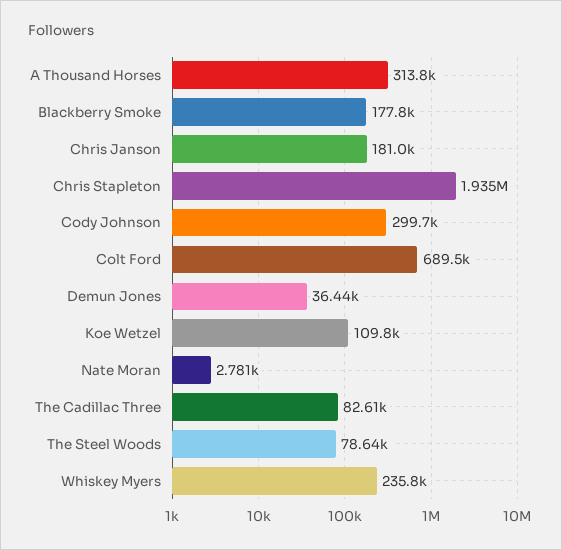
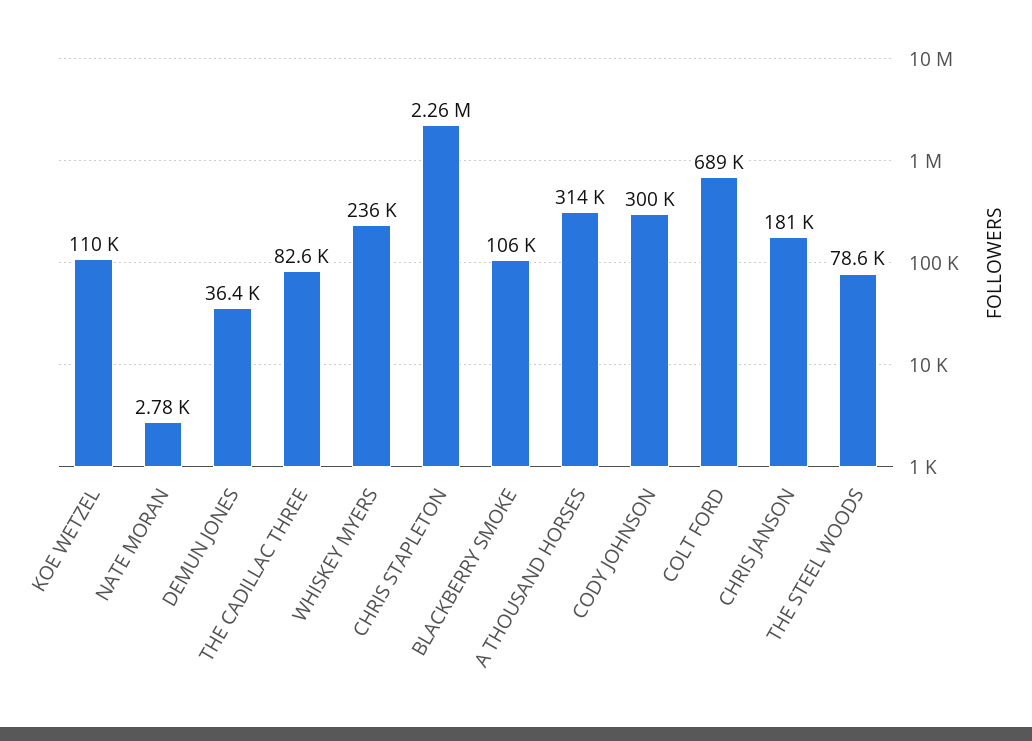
Blackberry Smoke: 177800 -> 106000
Chris Stapleton: 1935000 -> 2260000

